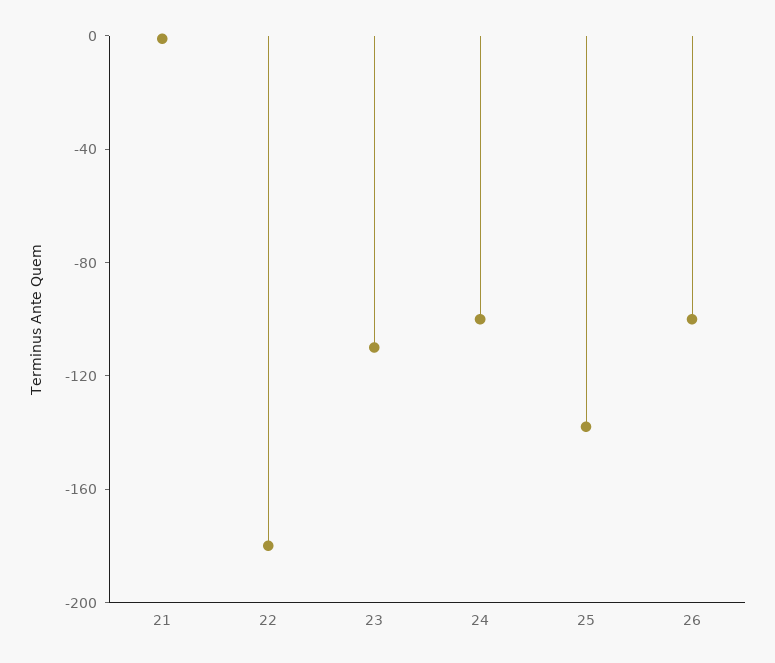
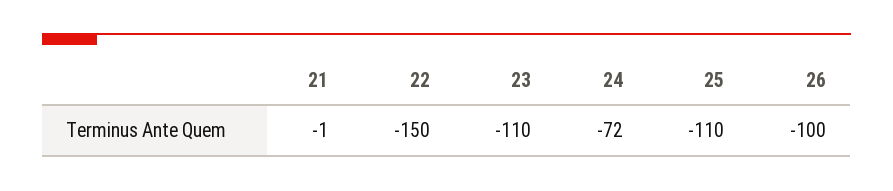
22: -180 -> -150
24: -100 -> -72
25: -140 -> -110

